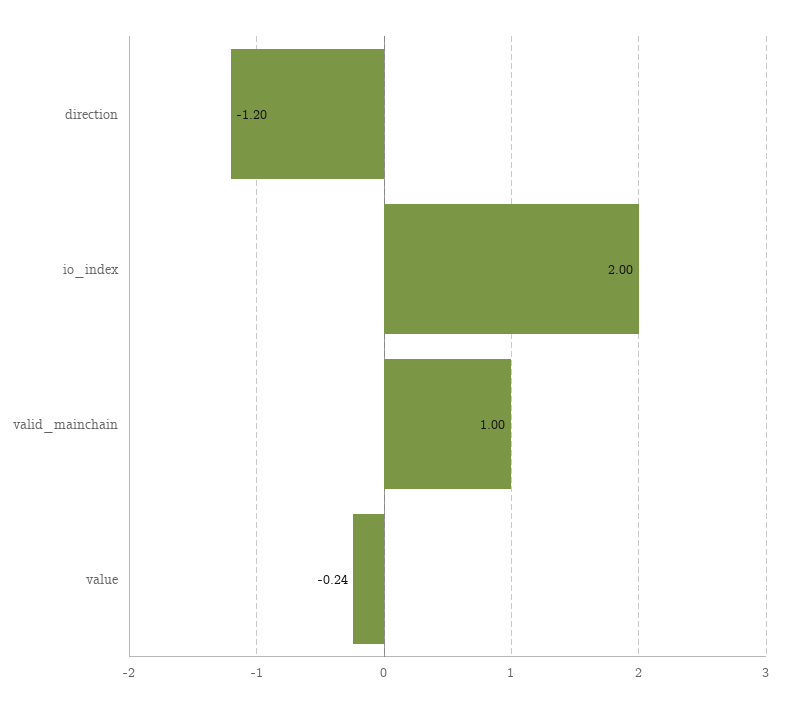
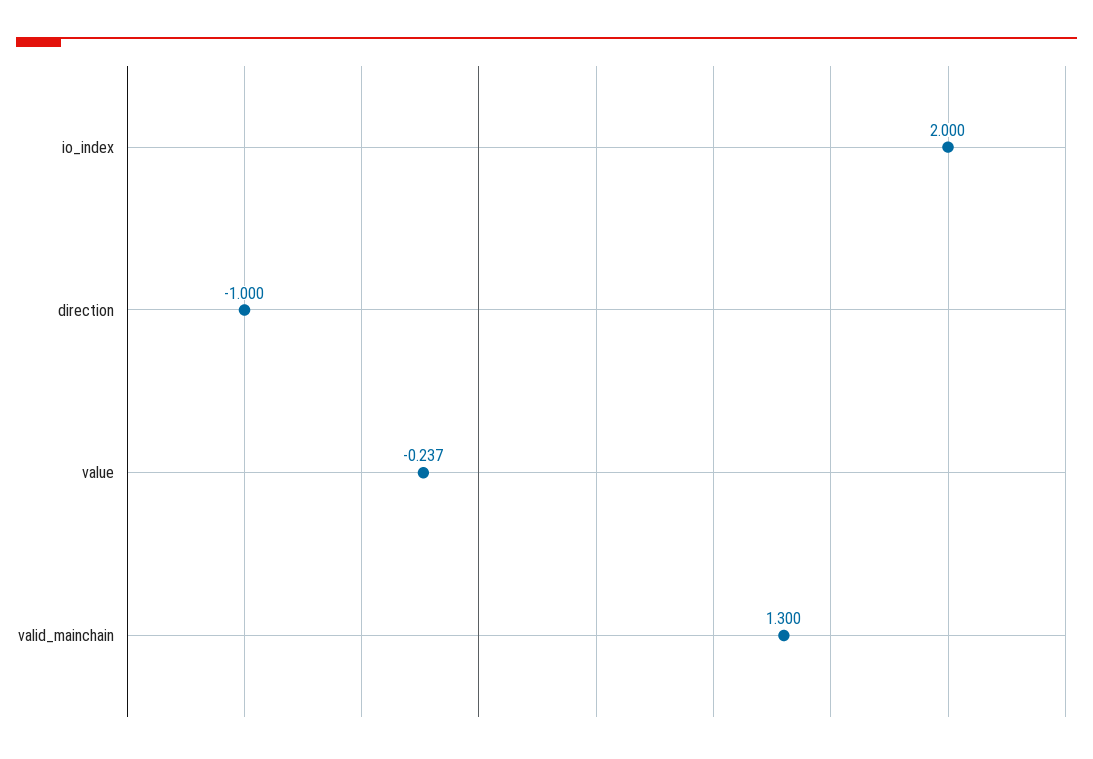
direction: -1.2 -> -1
valid_mainchain: 1 -> 1.3

